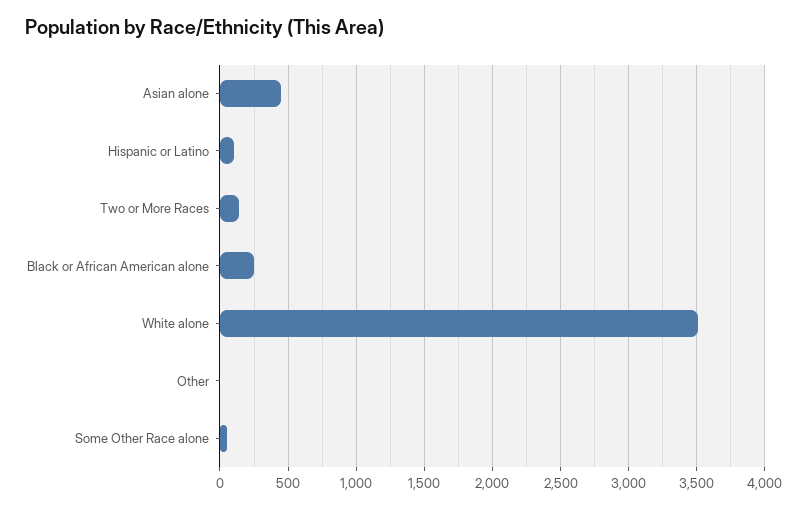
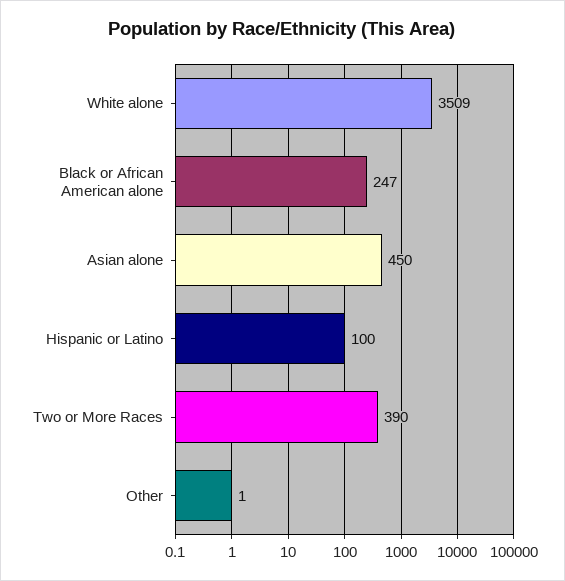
Two or More Races: 150 -> 390
Some Other Race alone: 50 -> none

